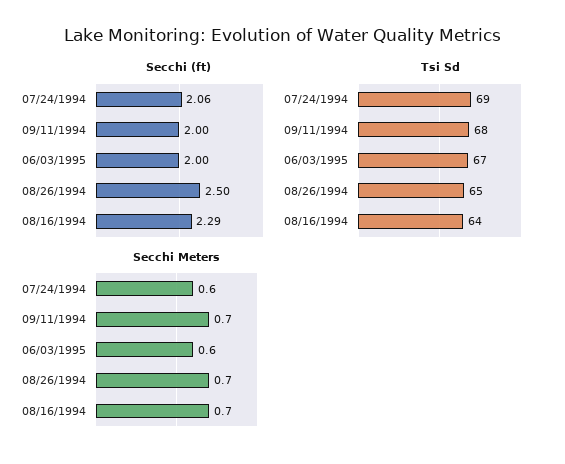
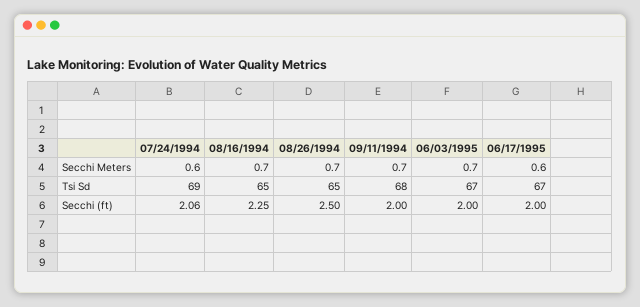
Secchi (ft), 08/16/1994: 2.29 -> 2.25
Tsi Sd, 08/16/1994: 64 -> 65
Secchi Meters, 06/03/1995: 0.6 -> 0.7
Secchi Meters, 06/17/1995: none -> 0.6
Tsi Sd, 06/17/1995: none -> 67
Secchi (ft), 06/17/1995: none -> 2

